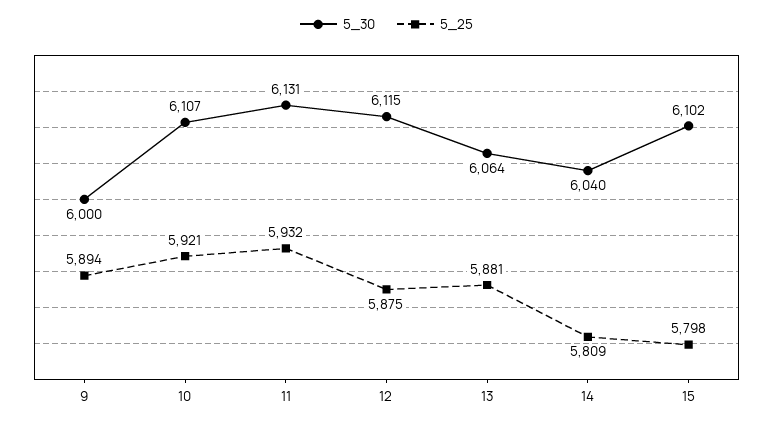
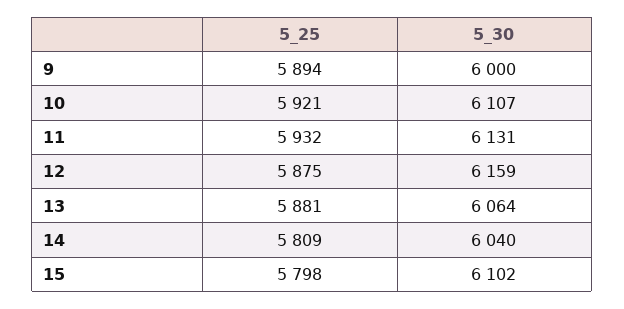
5_30, 12: 6115 -> 6159

